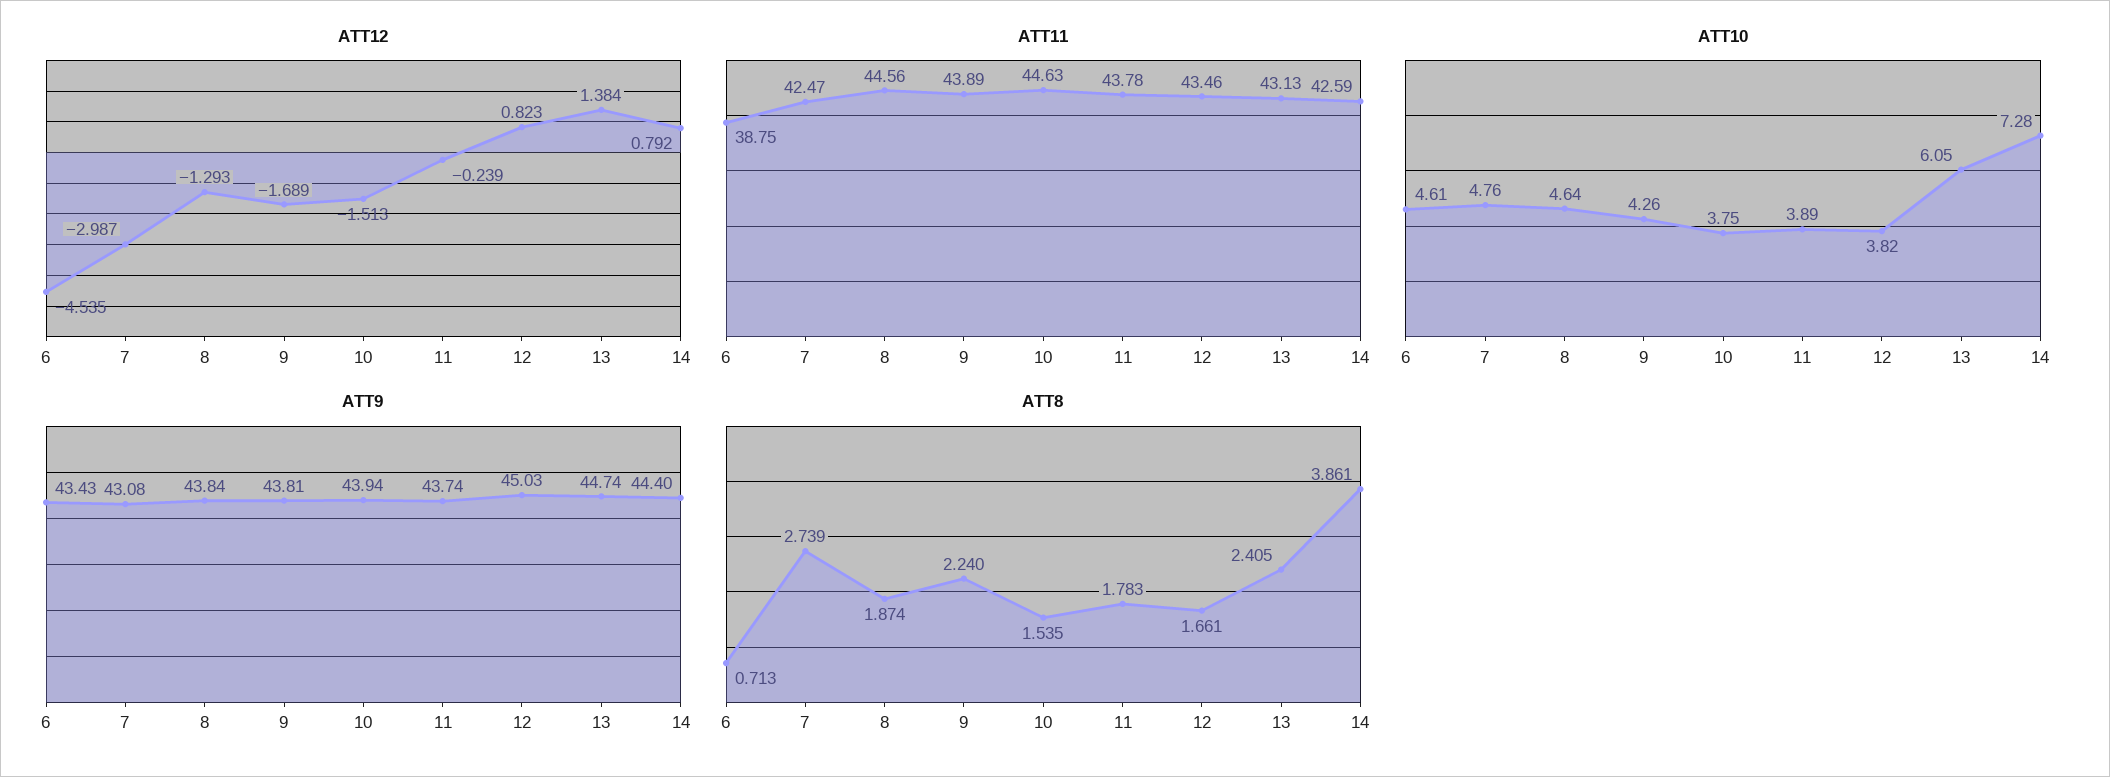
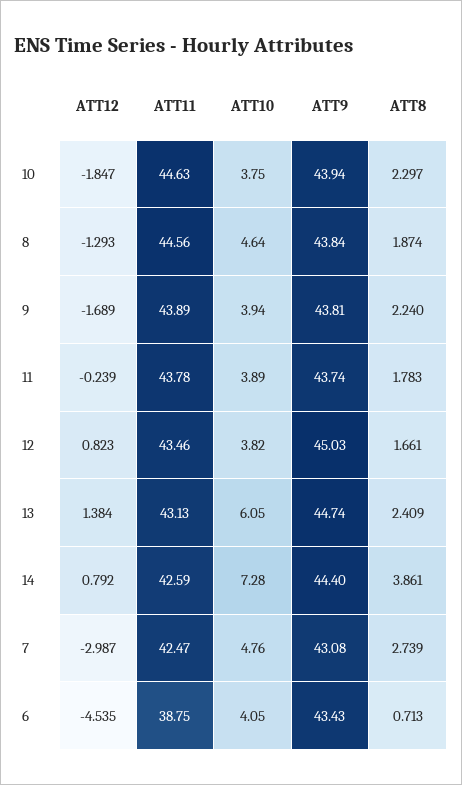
ATT12, 10: -1.513 -> -1.847
ATT10, 6: 4.61 -> 4.05
ATT10, 9: 4.26 -> 3.94
ATT8, 10: 1.535 -> 2.297
ATT8, 13: 2.405 -> 2.409

